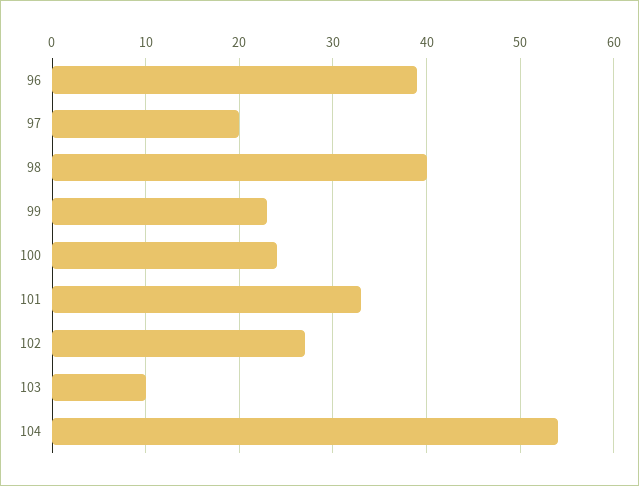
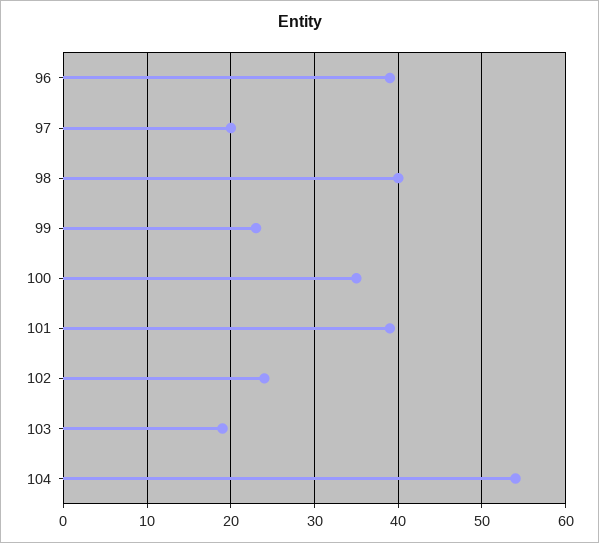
100: 24 -> 35
101: 33 -> 39
102: 27 -> 24
103: 10 -> 19

